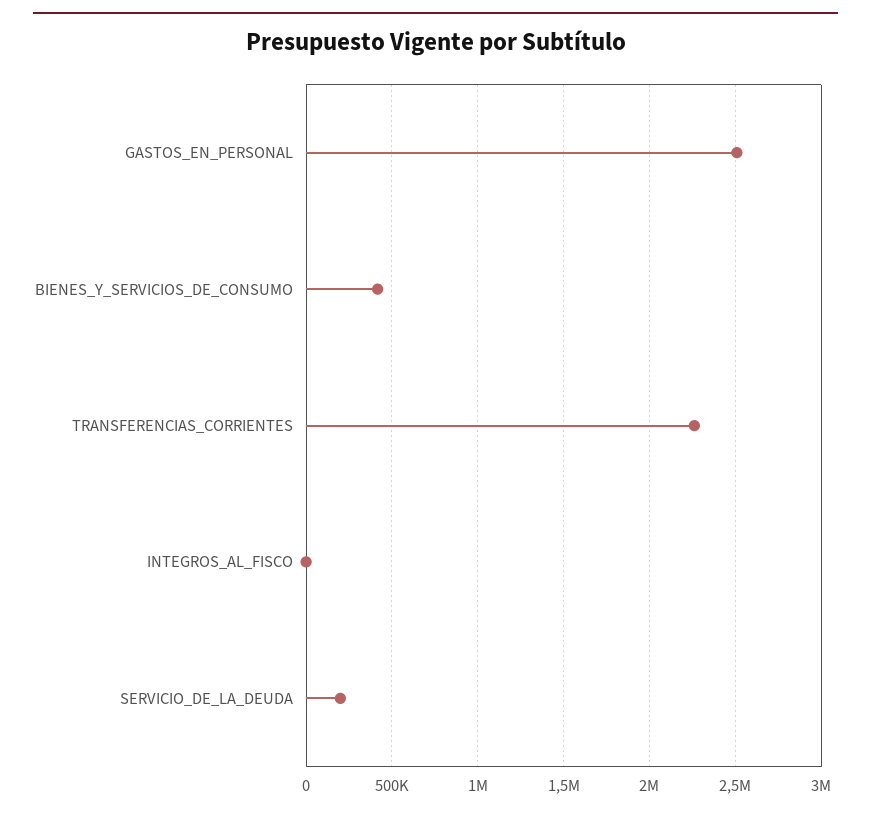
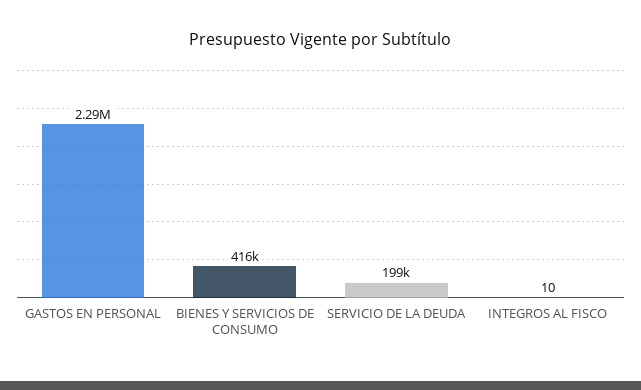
GASTOS_EN_PERSONAL: 2500000 -> 2290000
TRANSFERENCIAS_CORRIENTES: 2250000 -> none

